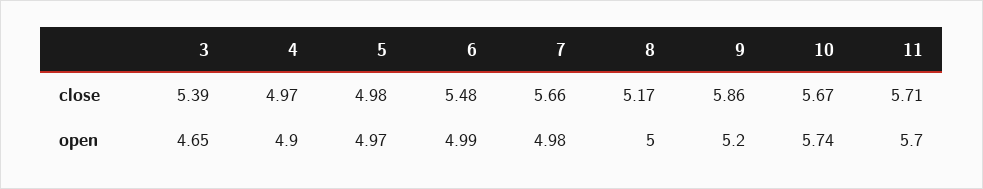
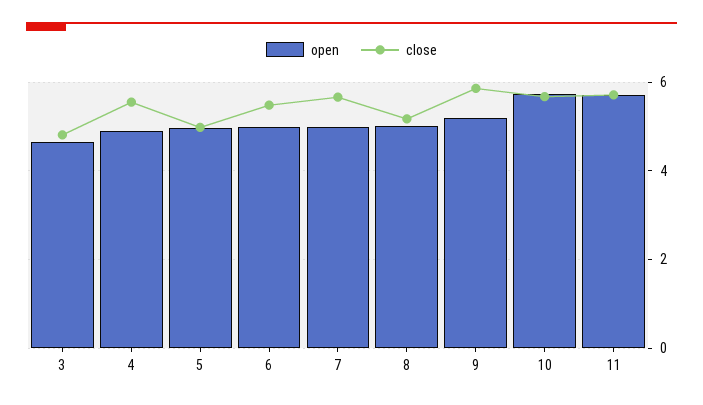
close, 3: 5.39 -> 4.8
close, 4: 4.97 -> 5.6

